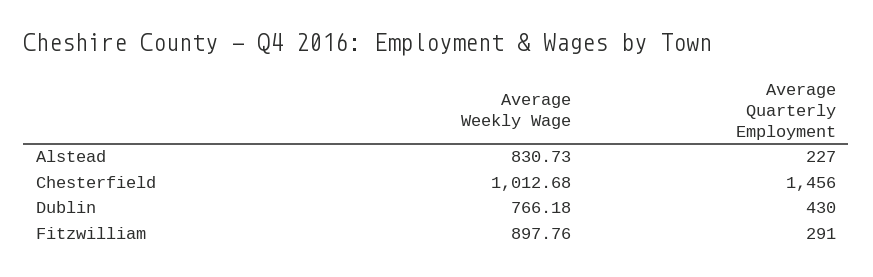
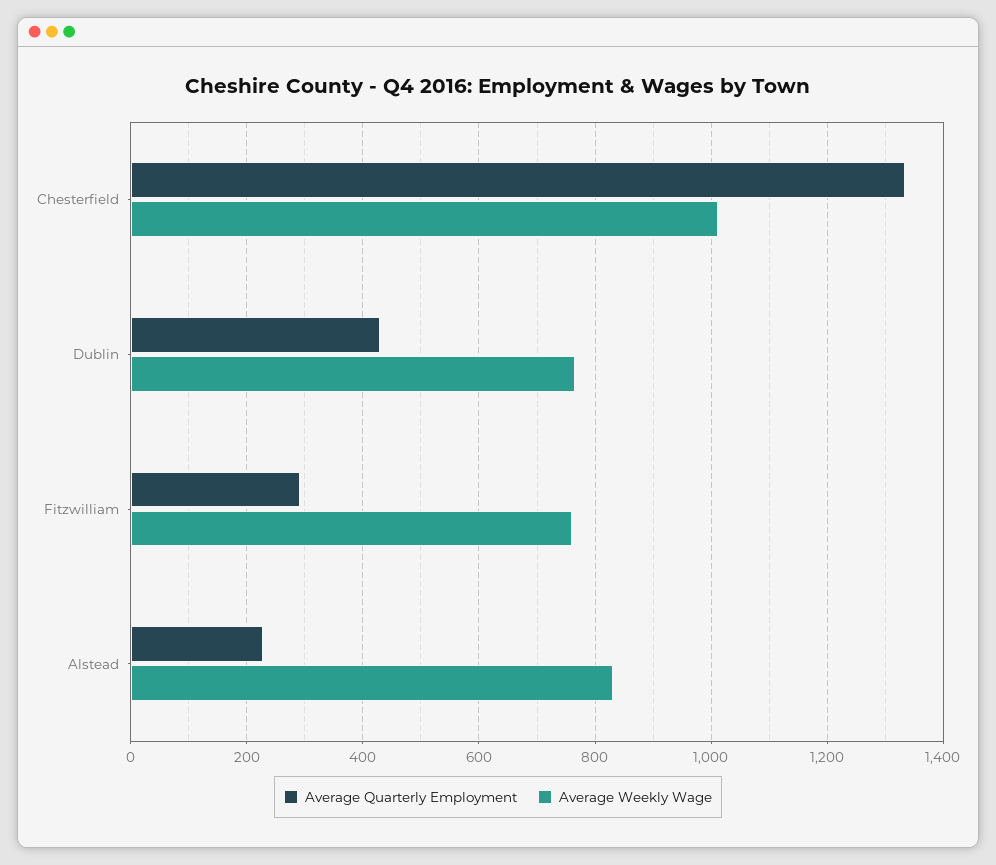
Average Quarterly Employment, Chesterfield: 1456 -> 1340
Average Weekly Wage, Fitzwilliam: 897.76 -> 760

